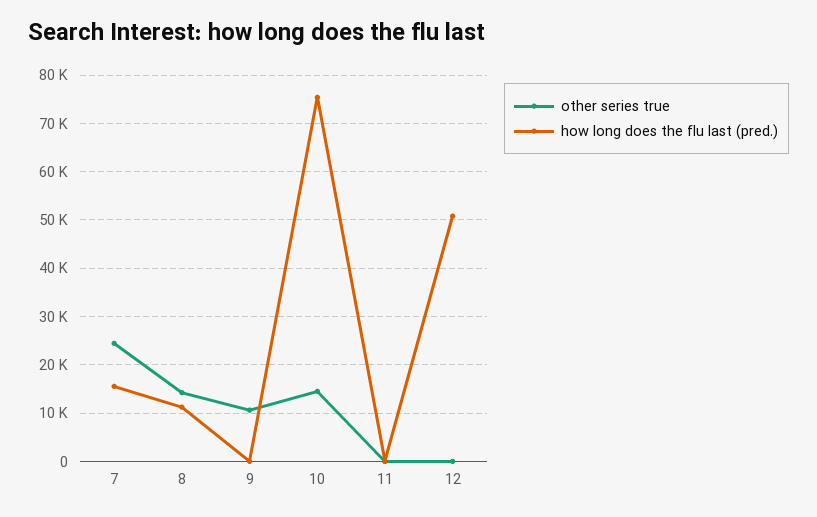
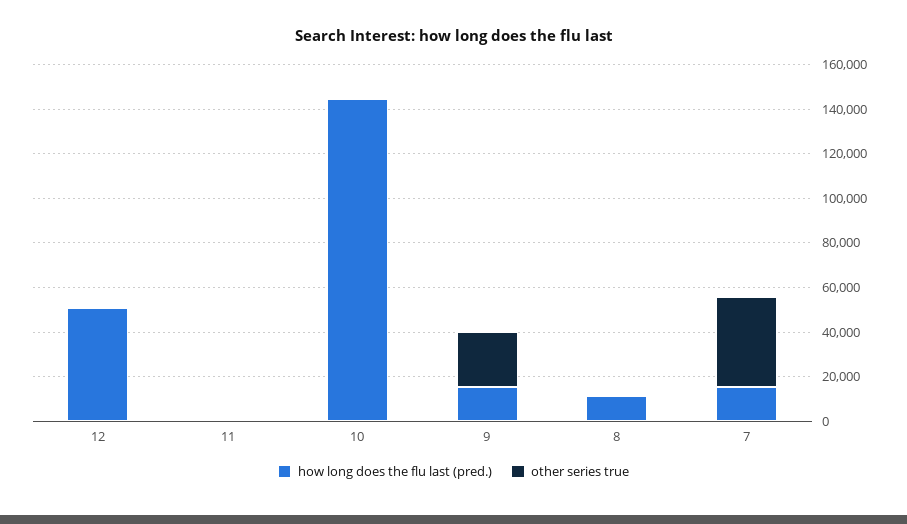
other series true, 7: 24000 -> 40000
other series true, 8: 14000 -> 0
other series true, 9: 10000 -> 25000
how long does the flu last (pred.), 9: 0 -> 15000
other series true, 10: 14000 -> 0
how long does the flu last (pred.), 10: 76000 -> 145000

